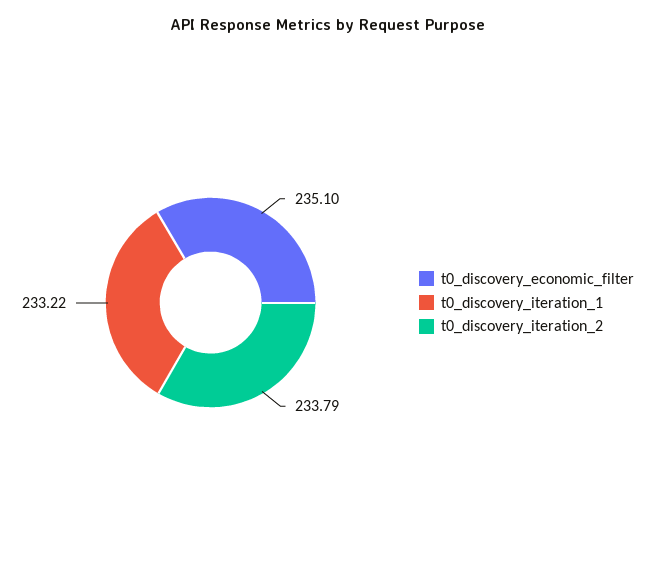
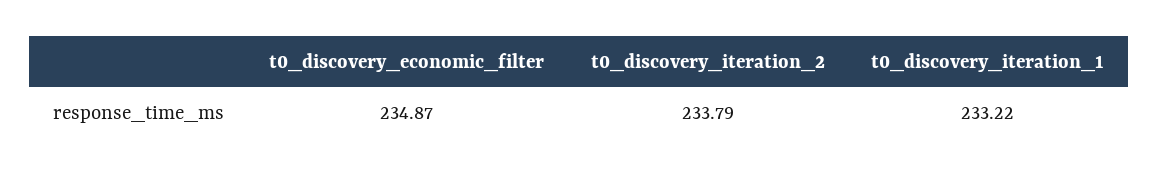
t0_discovery_economic_filter: 235.1 -> 234.87

